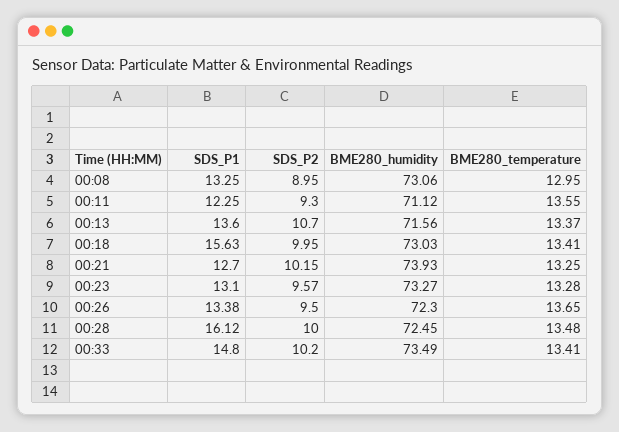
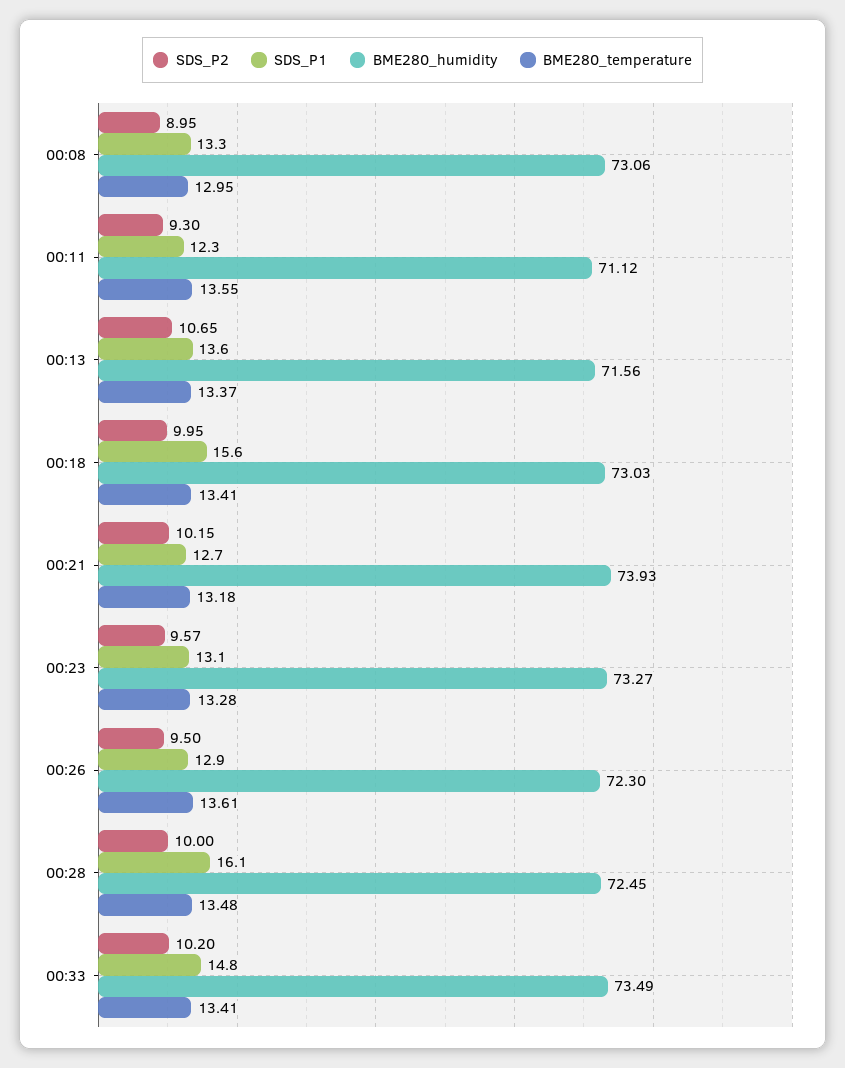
SDS_P2, 00:13: 10.7 -> 10.65
BME280_temperature, 00:21: 13.25 -> 13.18
SDS_P1, 00:26: 13.38 -> 12.9
BME280_temperature, 00:26: 13.65 -> 13.61

